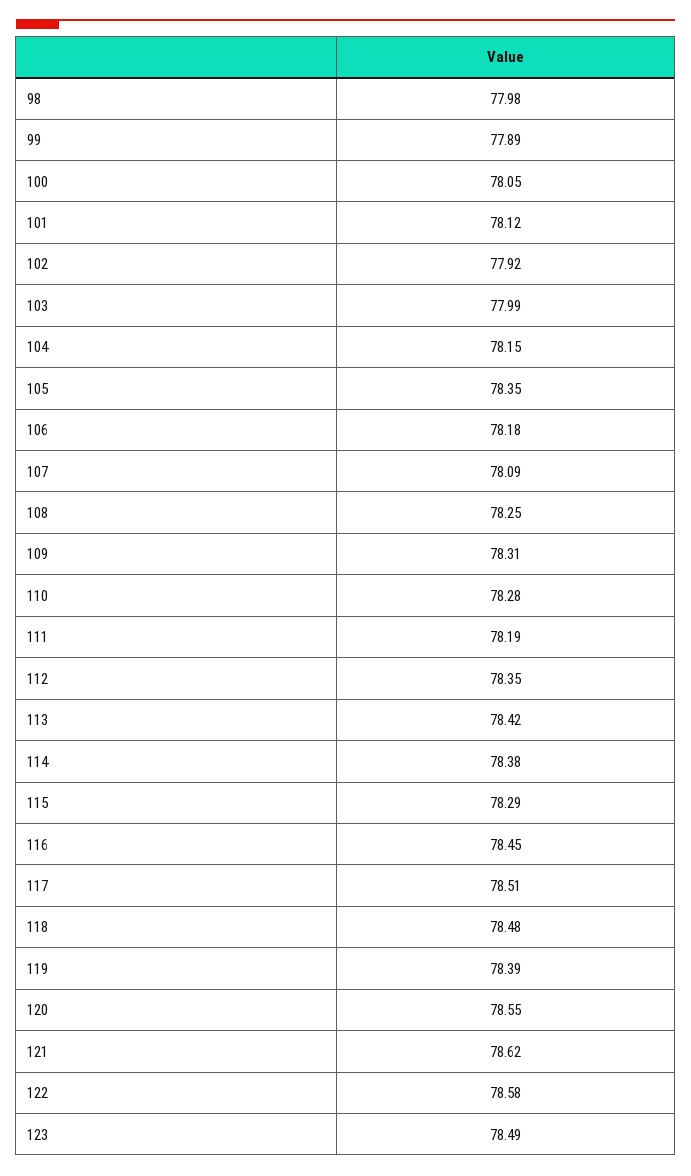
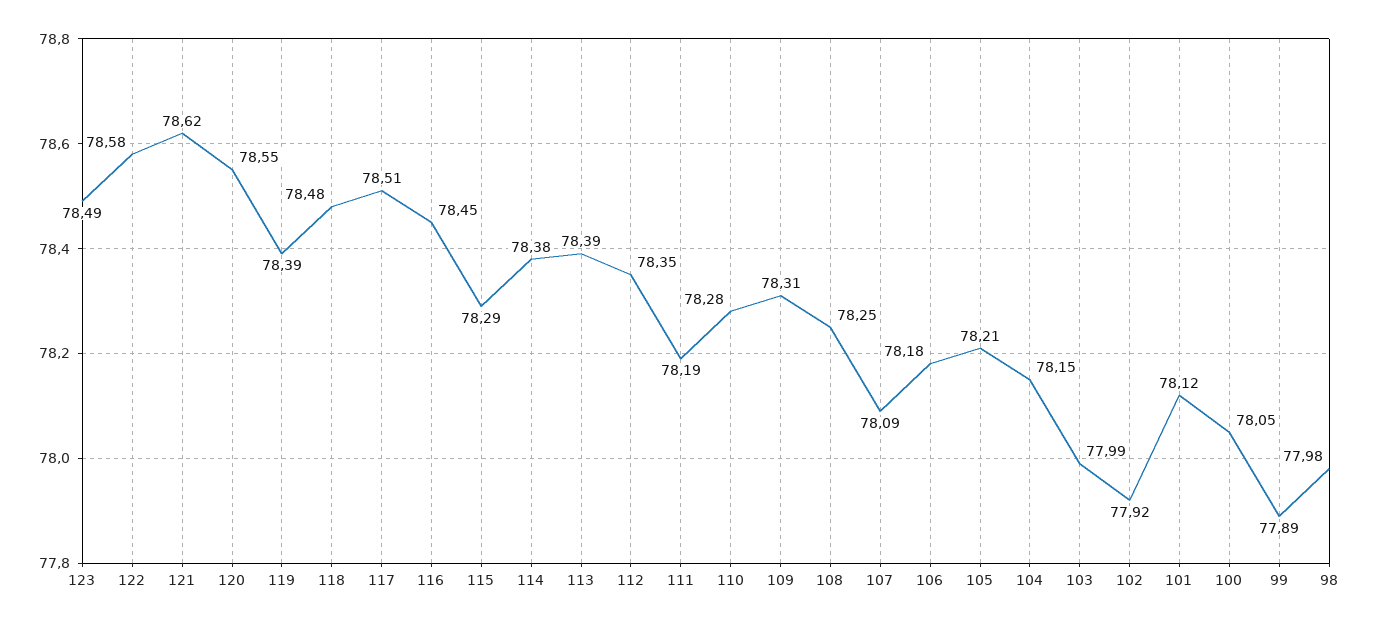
105: 78.35 -> 78.21
113: 78.42 -> 78.39

